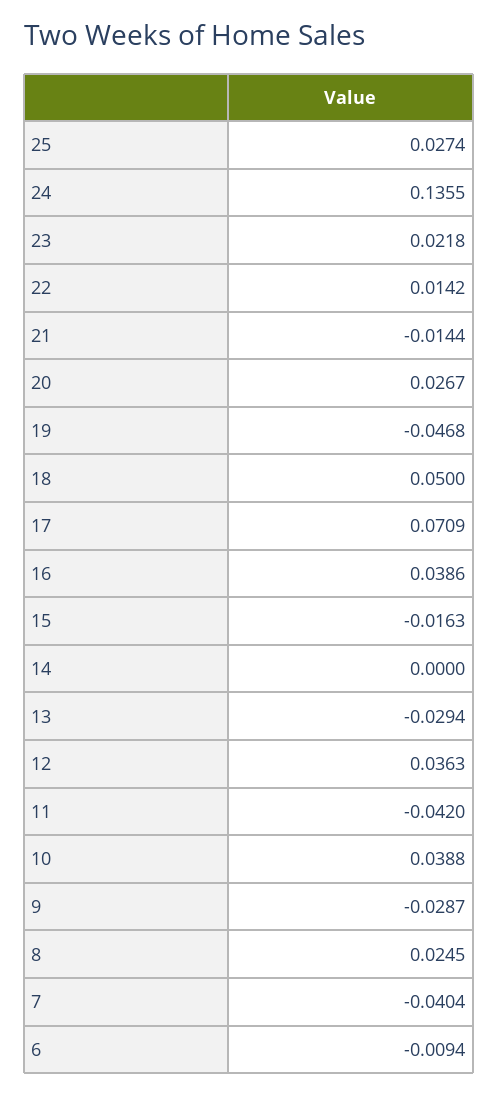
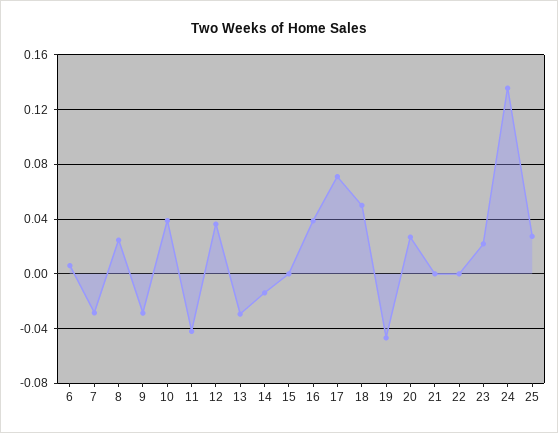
22: 0.0142 -> 0
21: -0.0144 -> 0
15: -0.0163 -> 0
14: 0 -> -0.015
7: -0.0404 -> -0.03
6: -0.0094 -> 0.005

